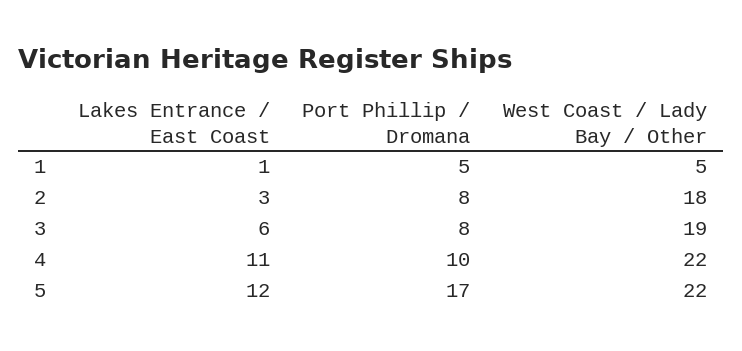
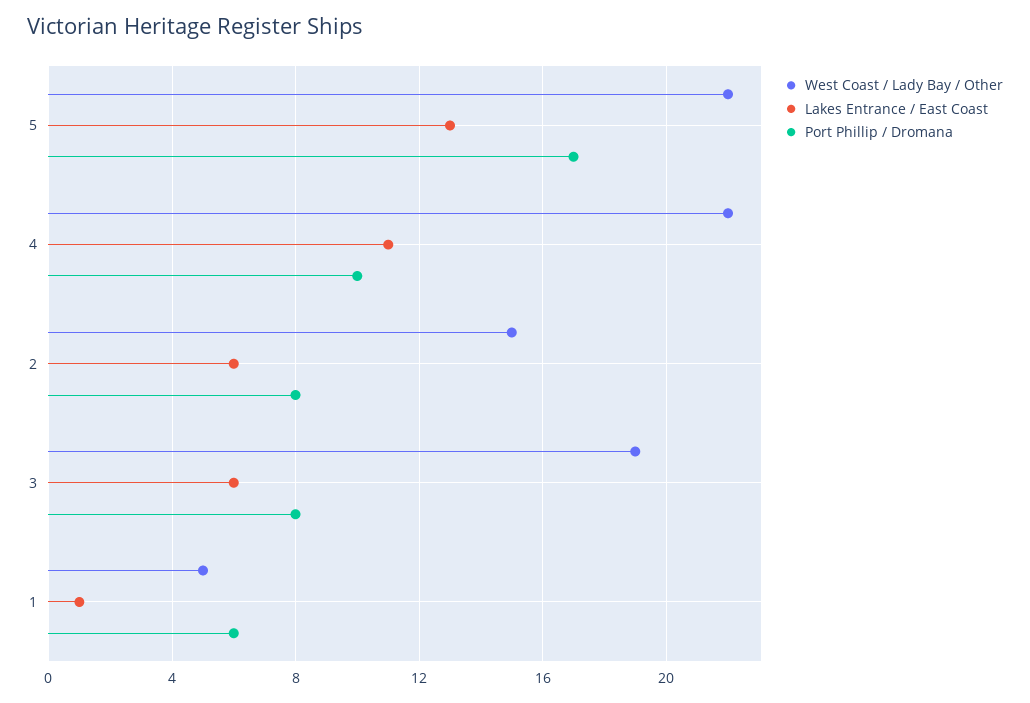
Port Phillip / Dromana, 1: 5 -> 6
Lakes Entrance / East Coast, 2: 3 -> 6
West Coast / Lady Bay / Other, 2: 18 -> 15
Lakes Entrance / East Coast, 5: 12 -> 13

